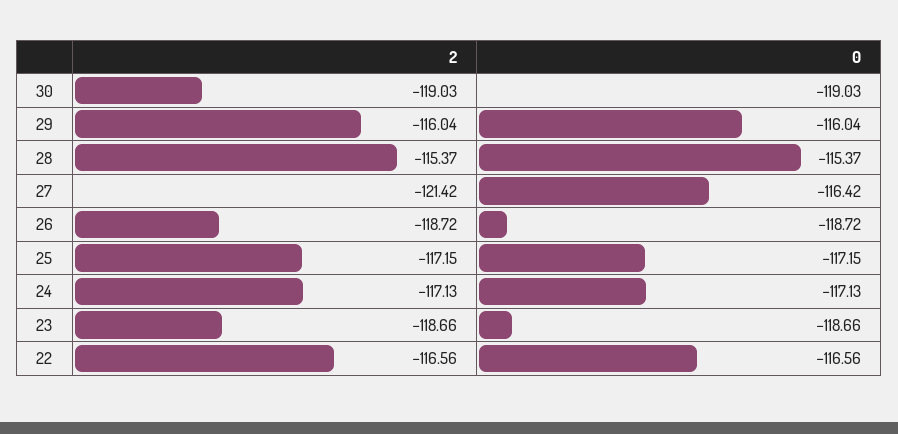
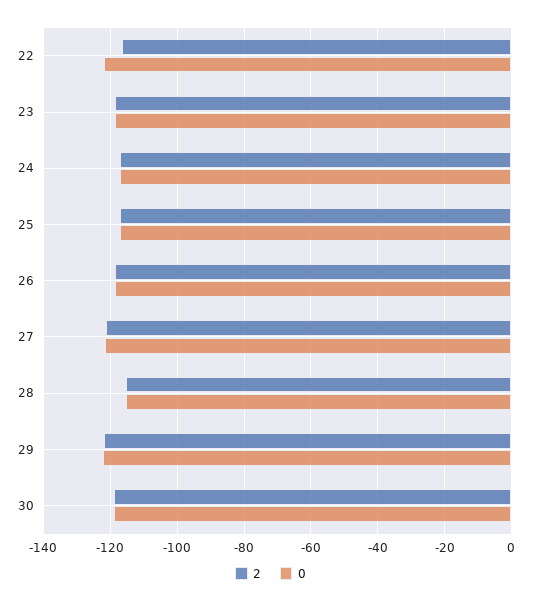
2, 29: -116.04 -> -122
0, 29: -116.04 -> -122
0, 27: -116.42 -> -122
0, 22: -116.56 -> -122

